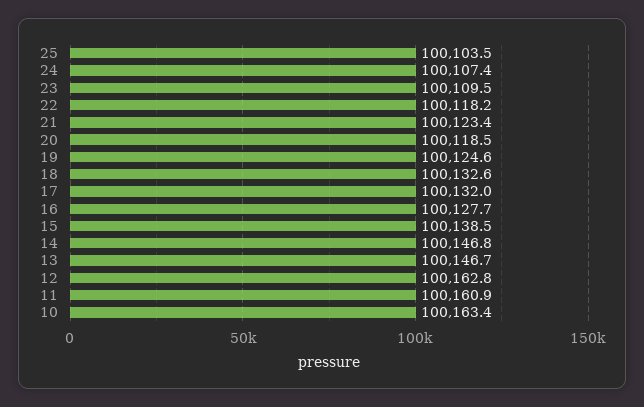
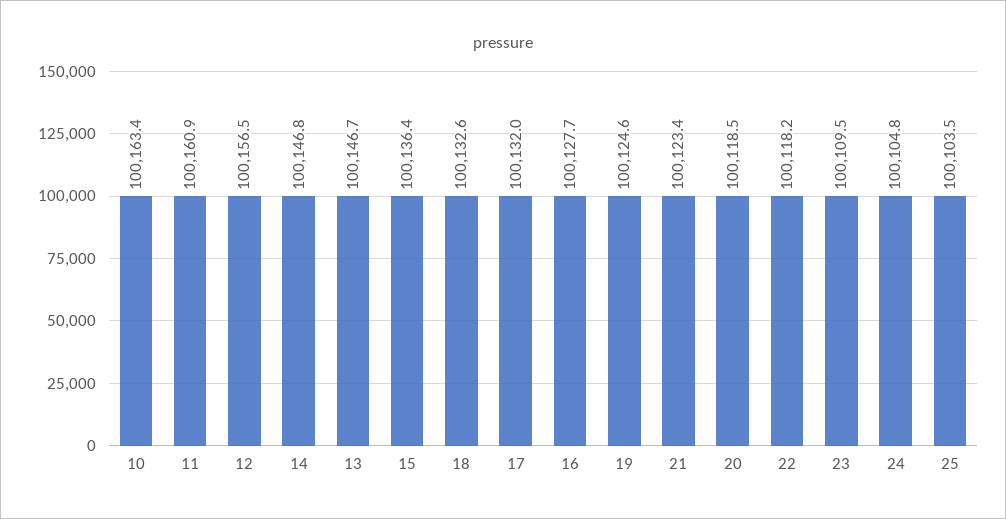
24: 100107.4 -> 100104.8
15: 100138.5 -> 100136.4
12: 100162.8 -> 100156.5

